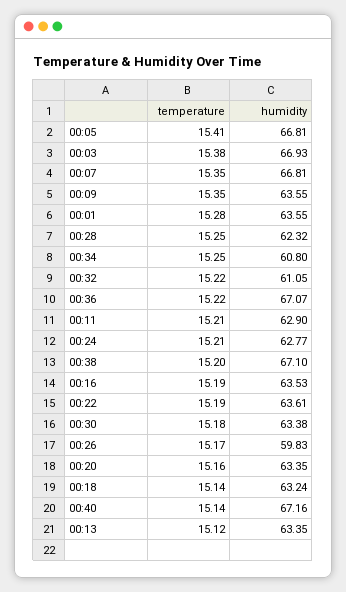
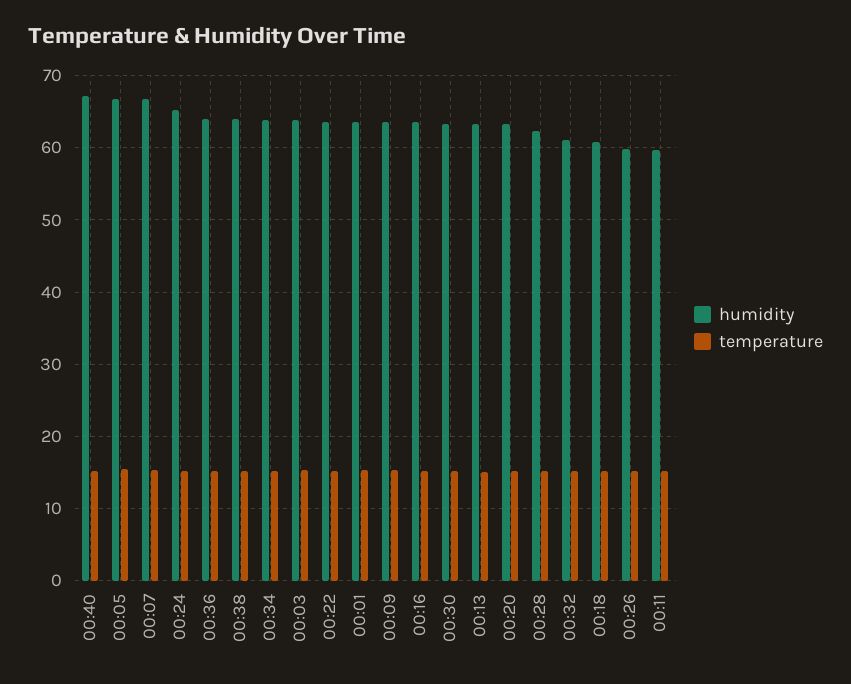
humidity, 00:03: 66.93 -> 64
humidity, 00:34: 60.8 -> 64
humidity, 00:36: 67.07 -> 64
humidity, 00:11: 62.9 -> 60
humidity, 00:24: 62.77 -> 65
humidity, 00:38: 67.1 -> 64
humidity, 00:18: 63.24 -> 61

